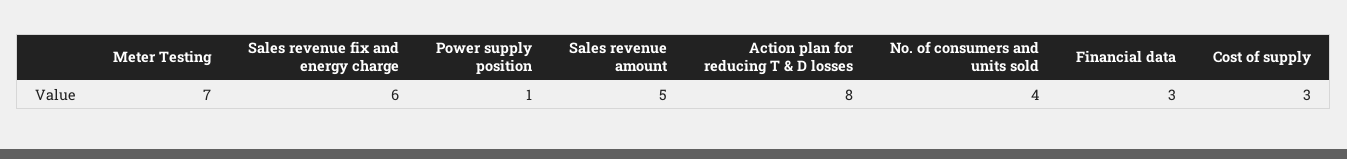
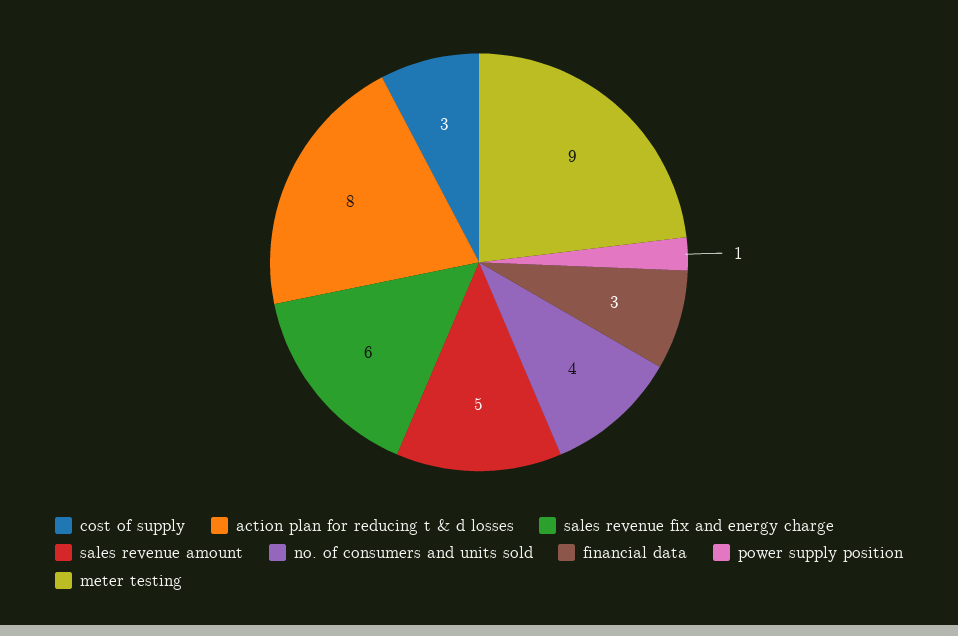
Meter Testing: 7 -> 9

